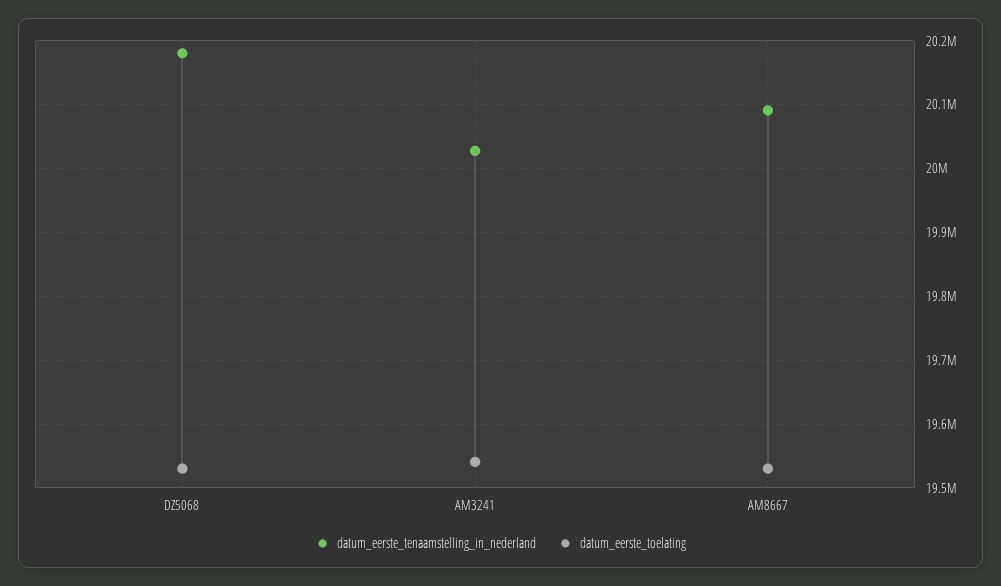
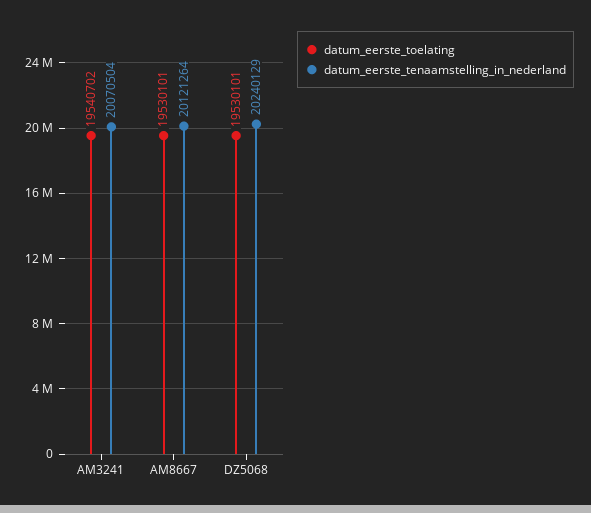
datum_eerste_tenaamstelling_in_nederland, DZ5068: 20180000 -> 20240129
datum_eerste_tenaamstelling_in_nederland, AM3241: 20030000 -> 20070504
datum_eerste_tenaamstelling_in_nederland, AM8667: 20090000 -> 20121264

